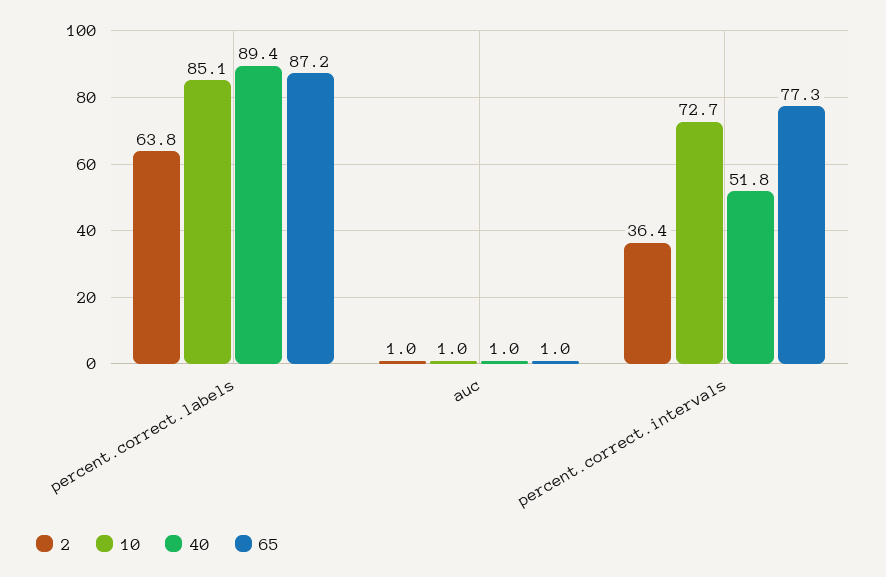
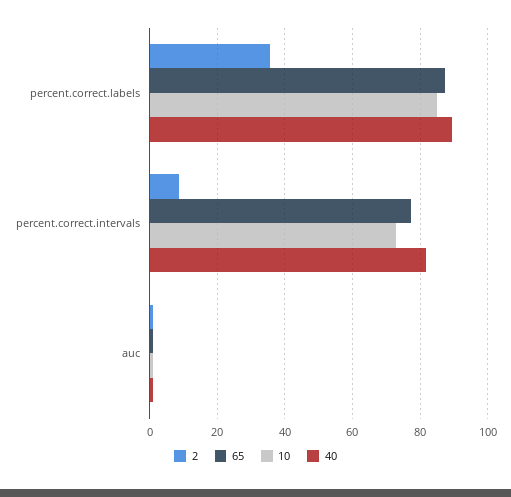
2, percent.correct.labels: 63.8 -> 36
2, percent.correct.intervals: 36.4 -> 8
40, percent.correct.intervals: 51.8 -> 82

